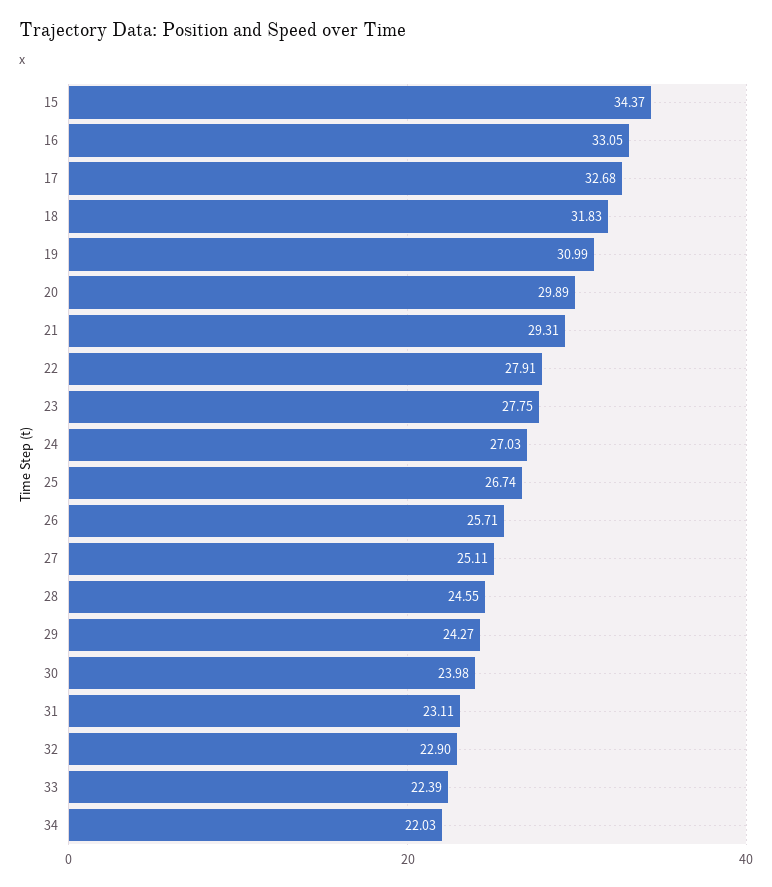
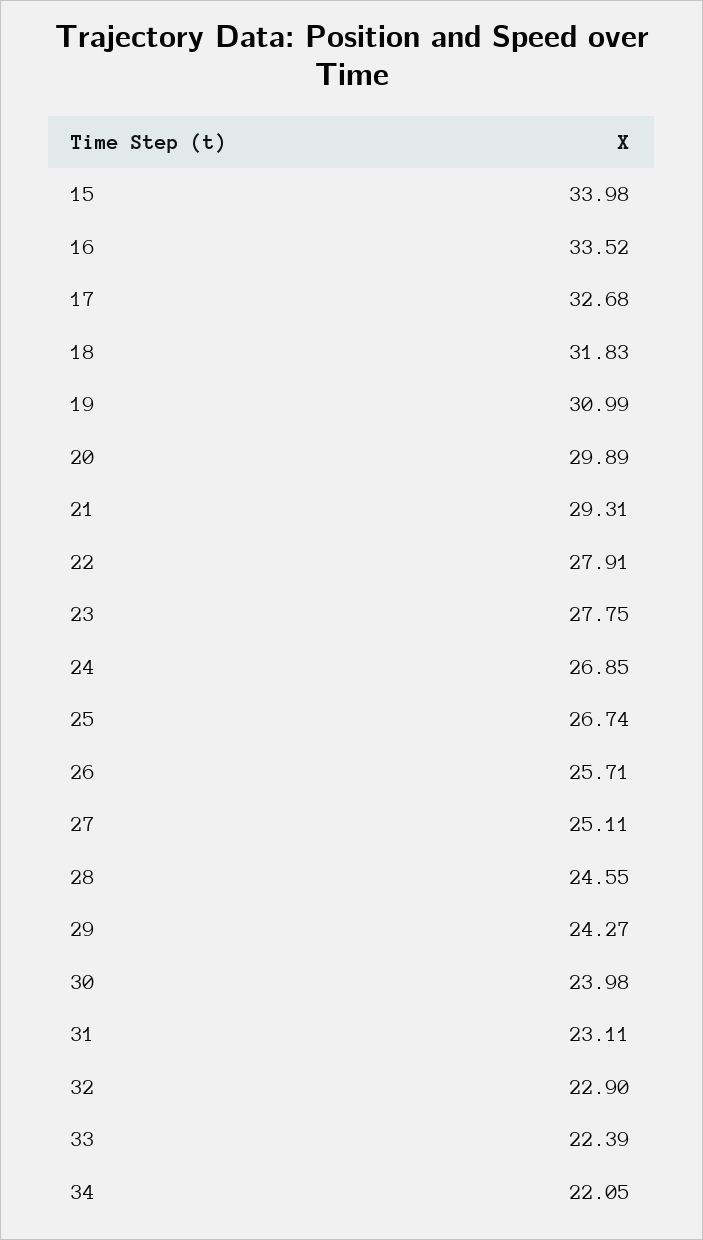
15: 34.37 -> 33.98
16: 33.05 -> 33.52
24: 27.03 -> 26.85
34: 22.03 -> 22.05

